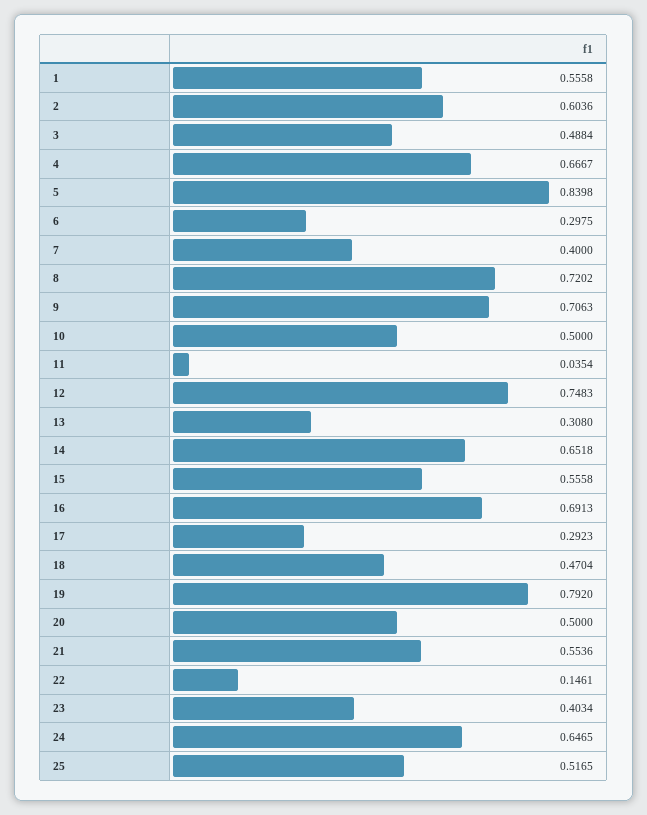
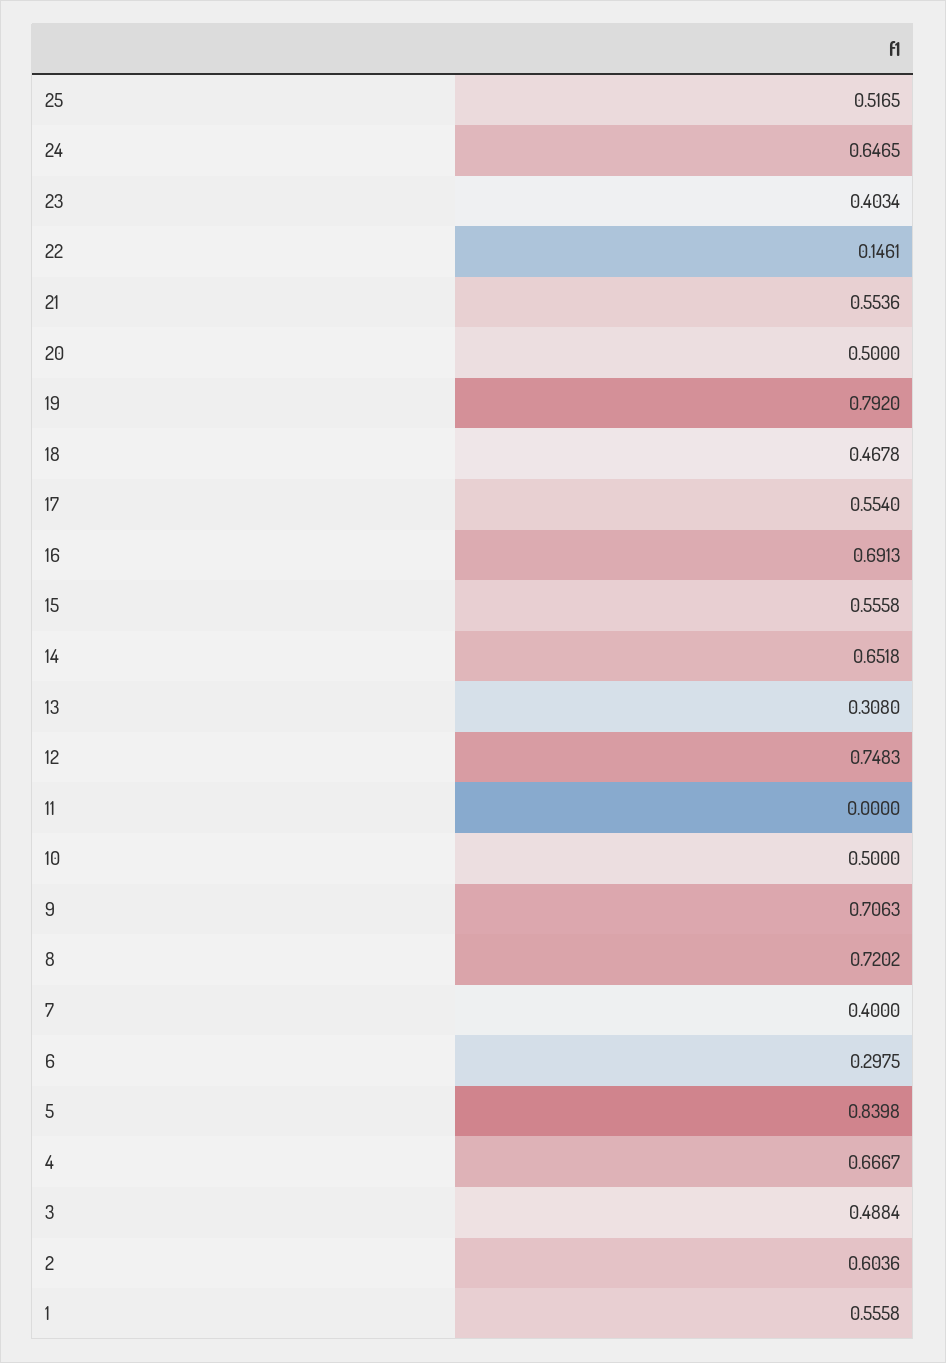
11: 0.0354 -> 0
17: 0.2923 -> 0.554
18: 0.4704 -> 0.4678

